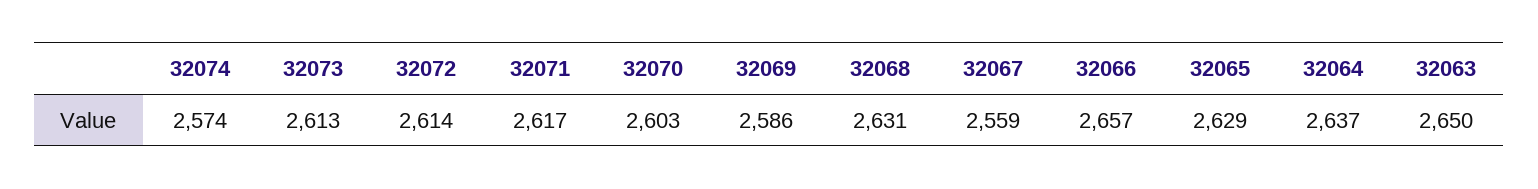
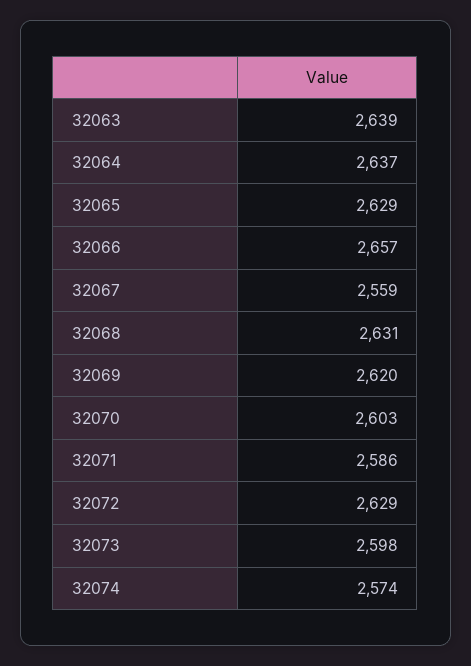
32073: 2613 -> 2598
32072: 2614 -> 2629
32071: 2617 -> 2586
32069: 2586 -> 2620
32063: 2650 -> 2639

